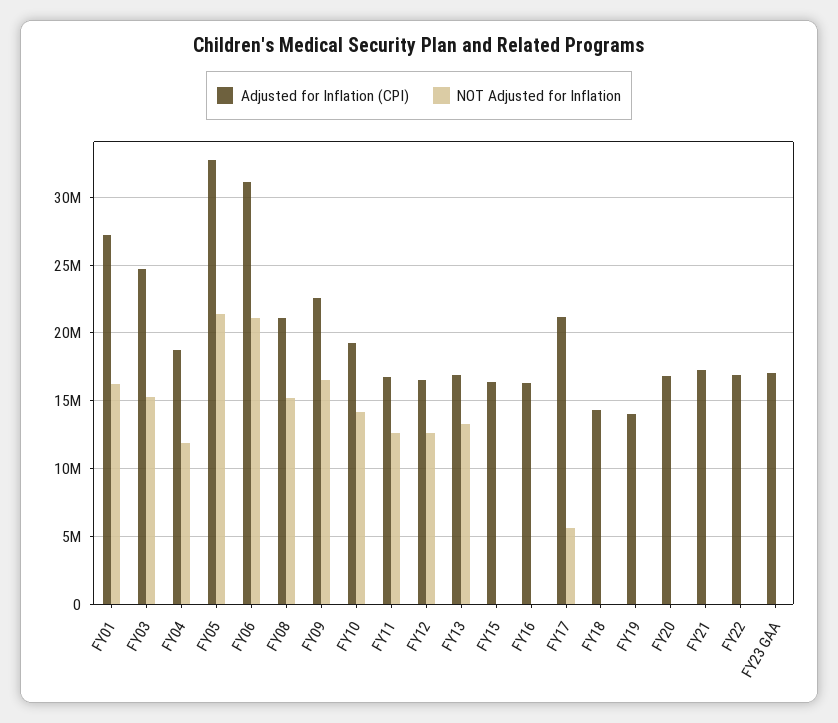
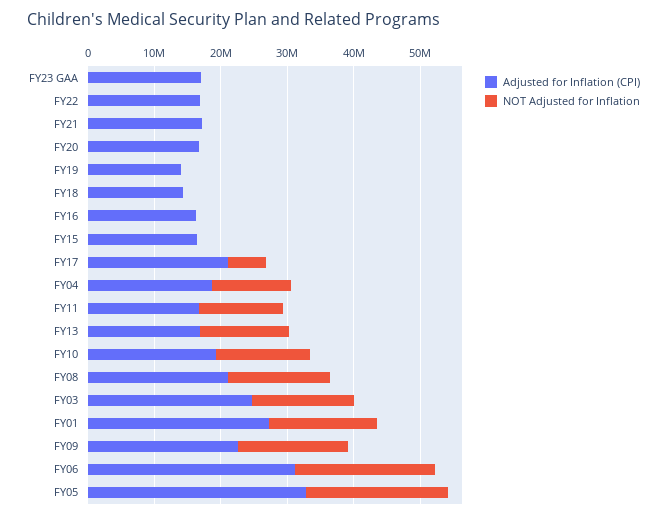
Adjusted for Inflation (CPI), FY12: 16500000 -> none
NOT Adjusted for Inflation, FY12: 12500000 -> none

